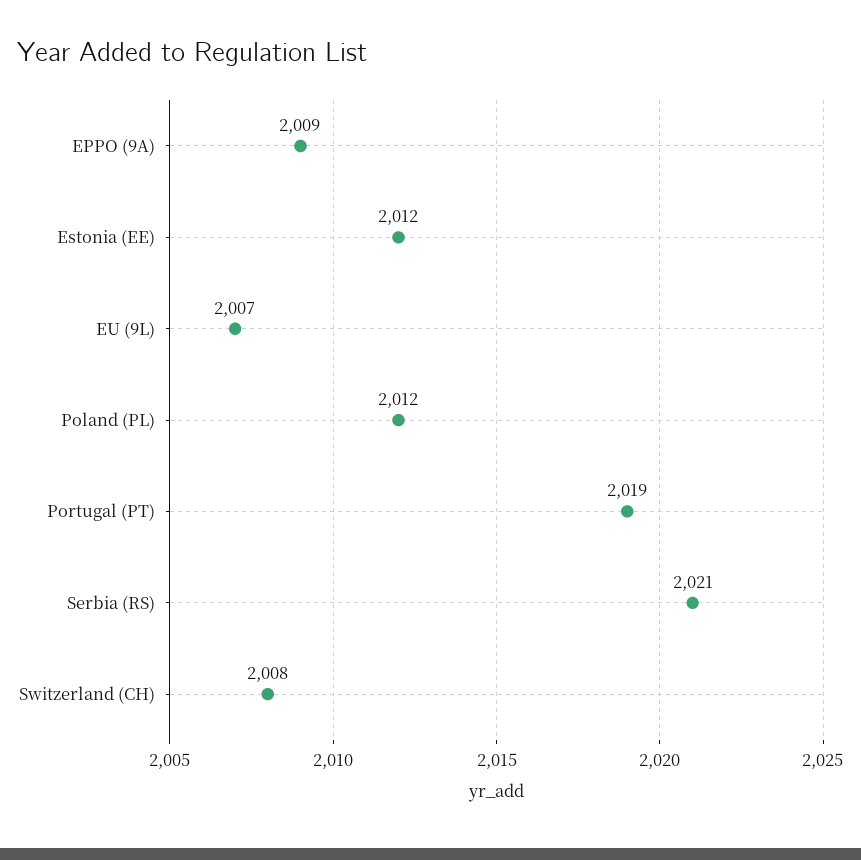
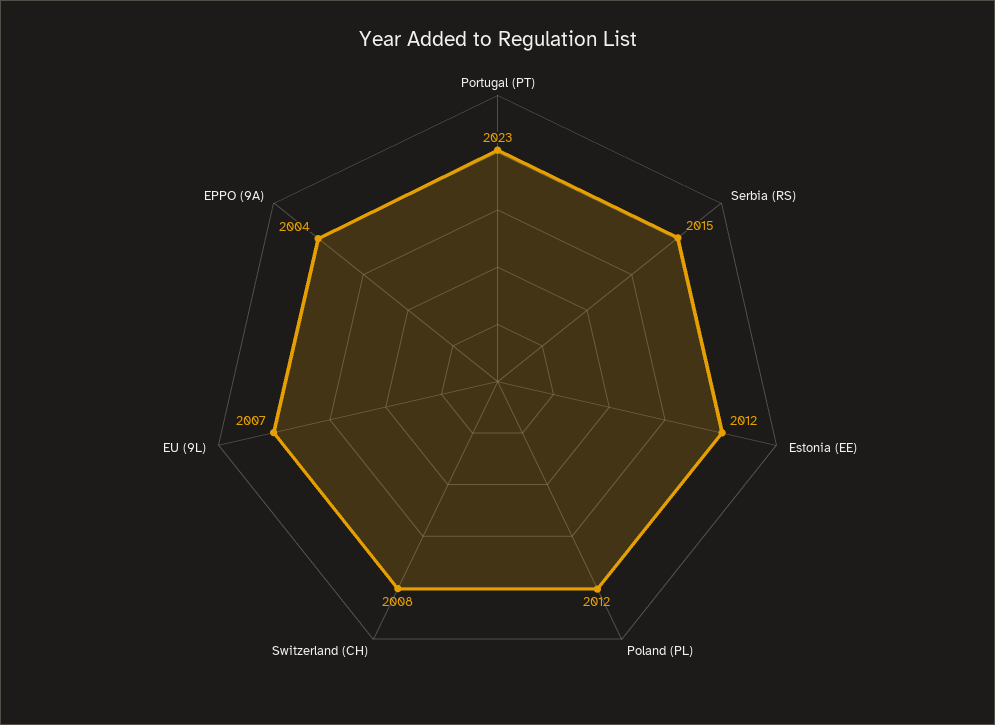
EPPO (9A): 2009 -> 2004
Portugal (PT): 2019 -> 2023
Serbia (RS): 2021 -> 2015

